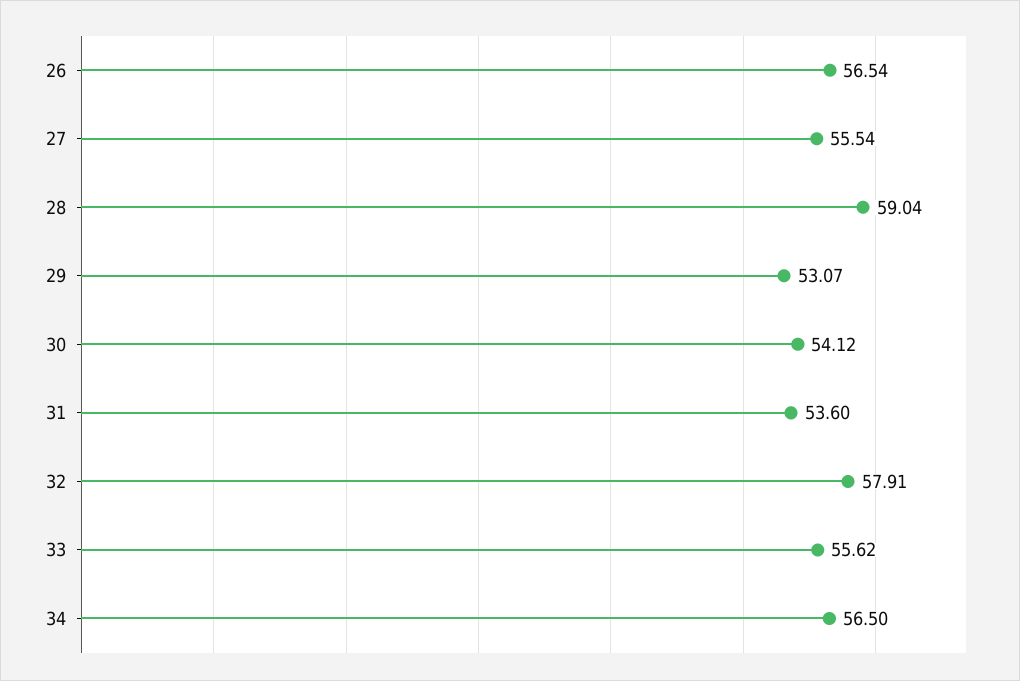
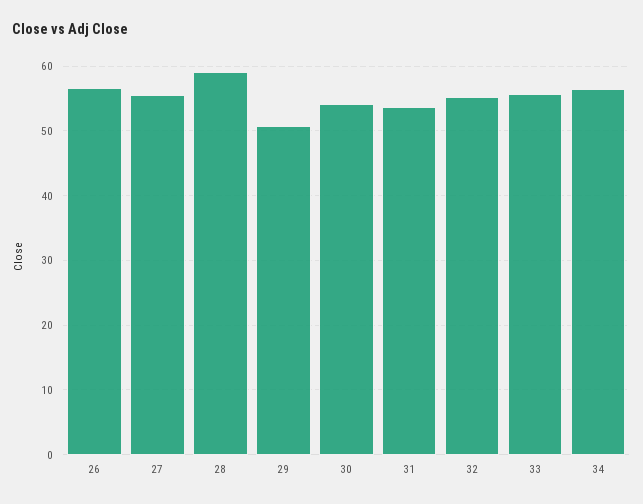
29: 53.07 -> 51
32: 57.91 -> 55

